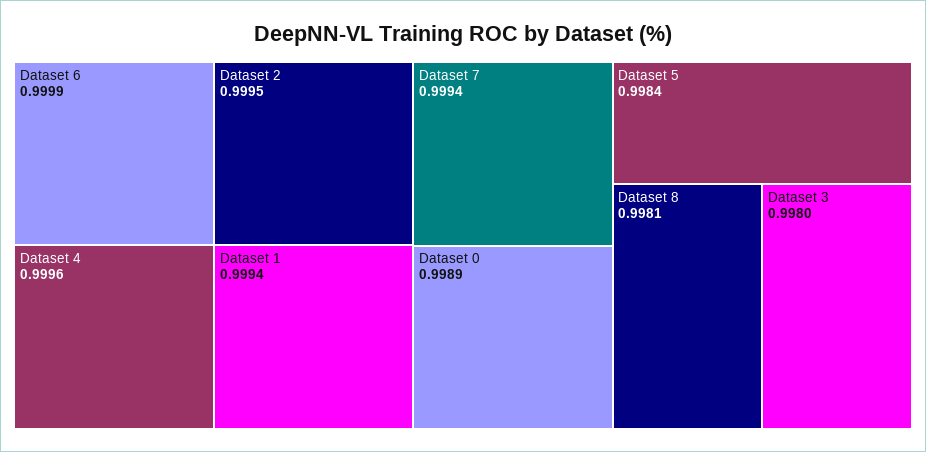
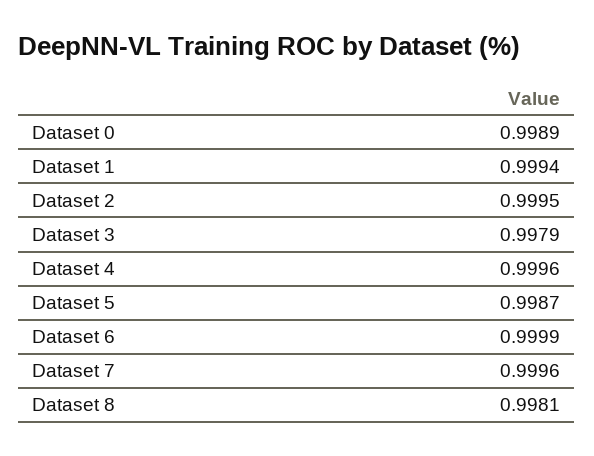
Dataset 7: 0.9994 -> 0.9996
Dataset 5: 0.9984 -> 0.9987
Dataset 3: 0.998 -> 0.9979

